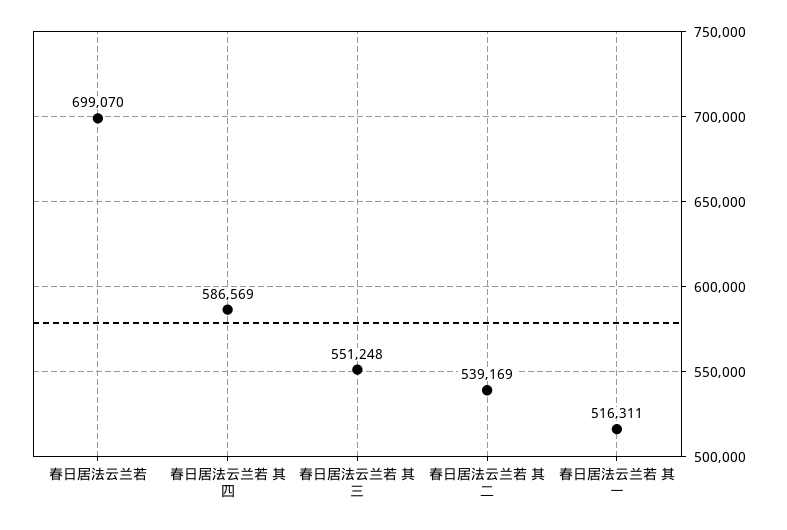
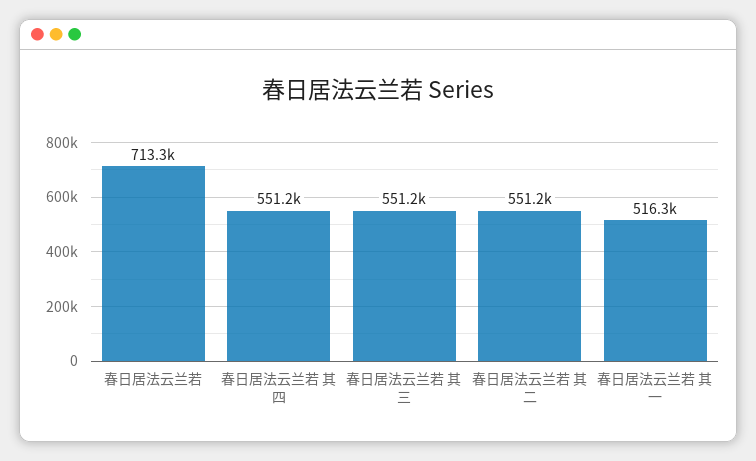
春日居法云兰若: 699070 -> 713300
春日居法云兰若 其四: 586569 -> 551200
春日居法云兰若 其二: 539169 -> 551200

